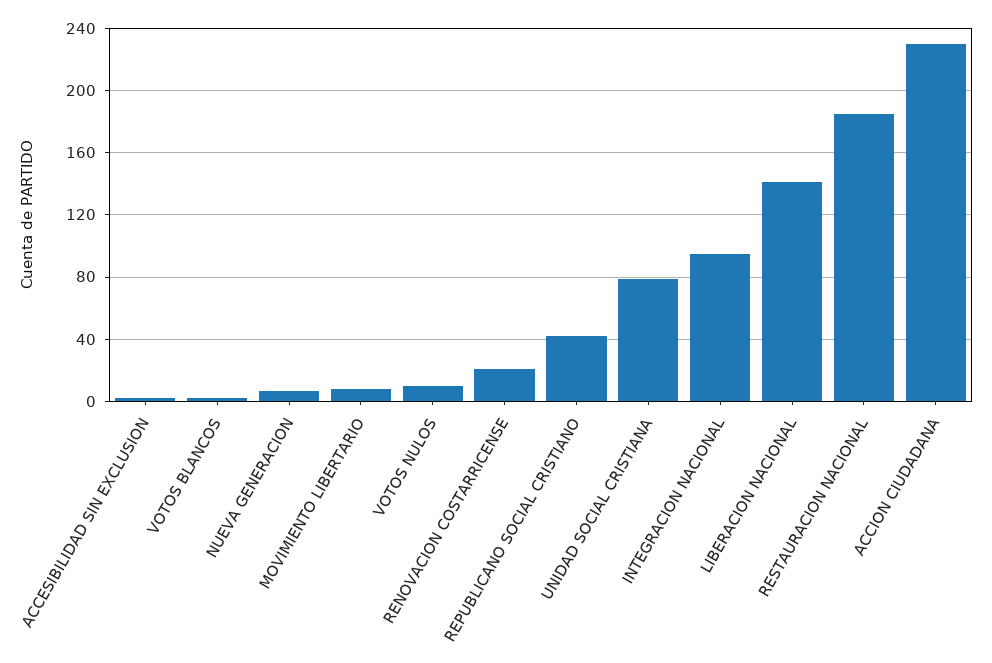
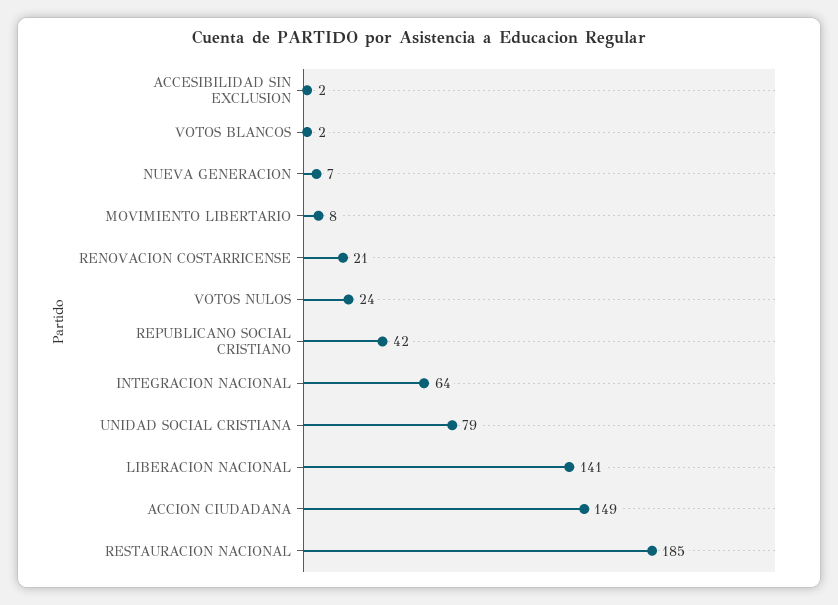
VOTOS NULOS: 10 -> 24
INTEGRACION NACIONAL: 95 -> 64
ACCION CIUDADANA: 230 -> 149

